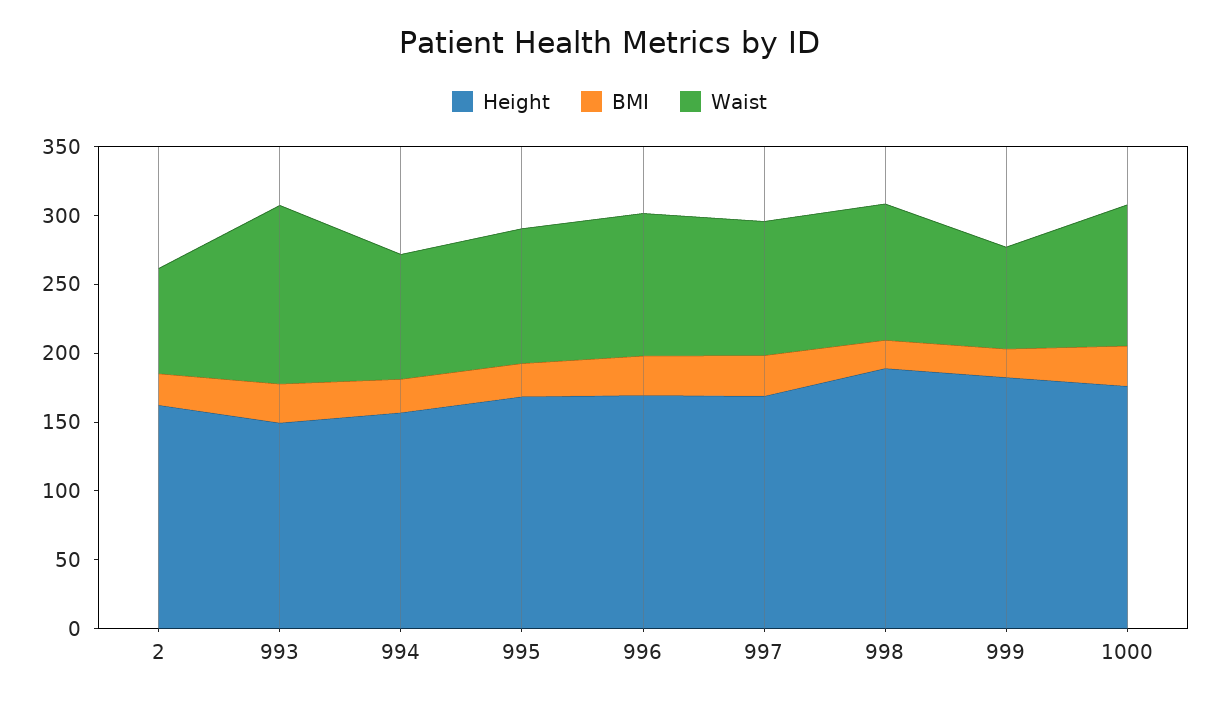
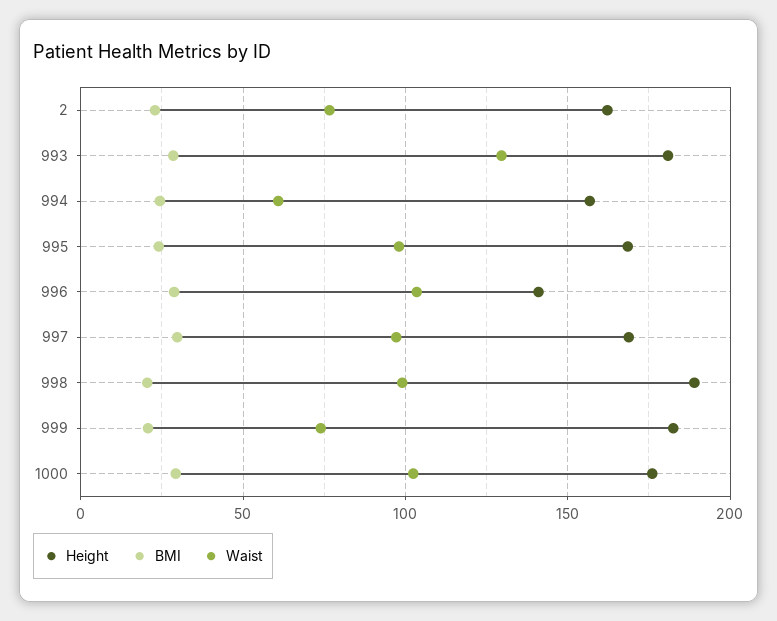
Height, 993: 150 -> 180
Waist, 994: 90 -> 60
Height, 996: 170 -> 140

